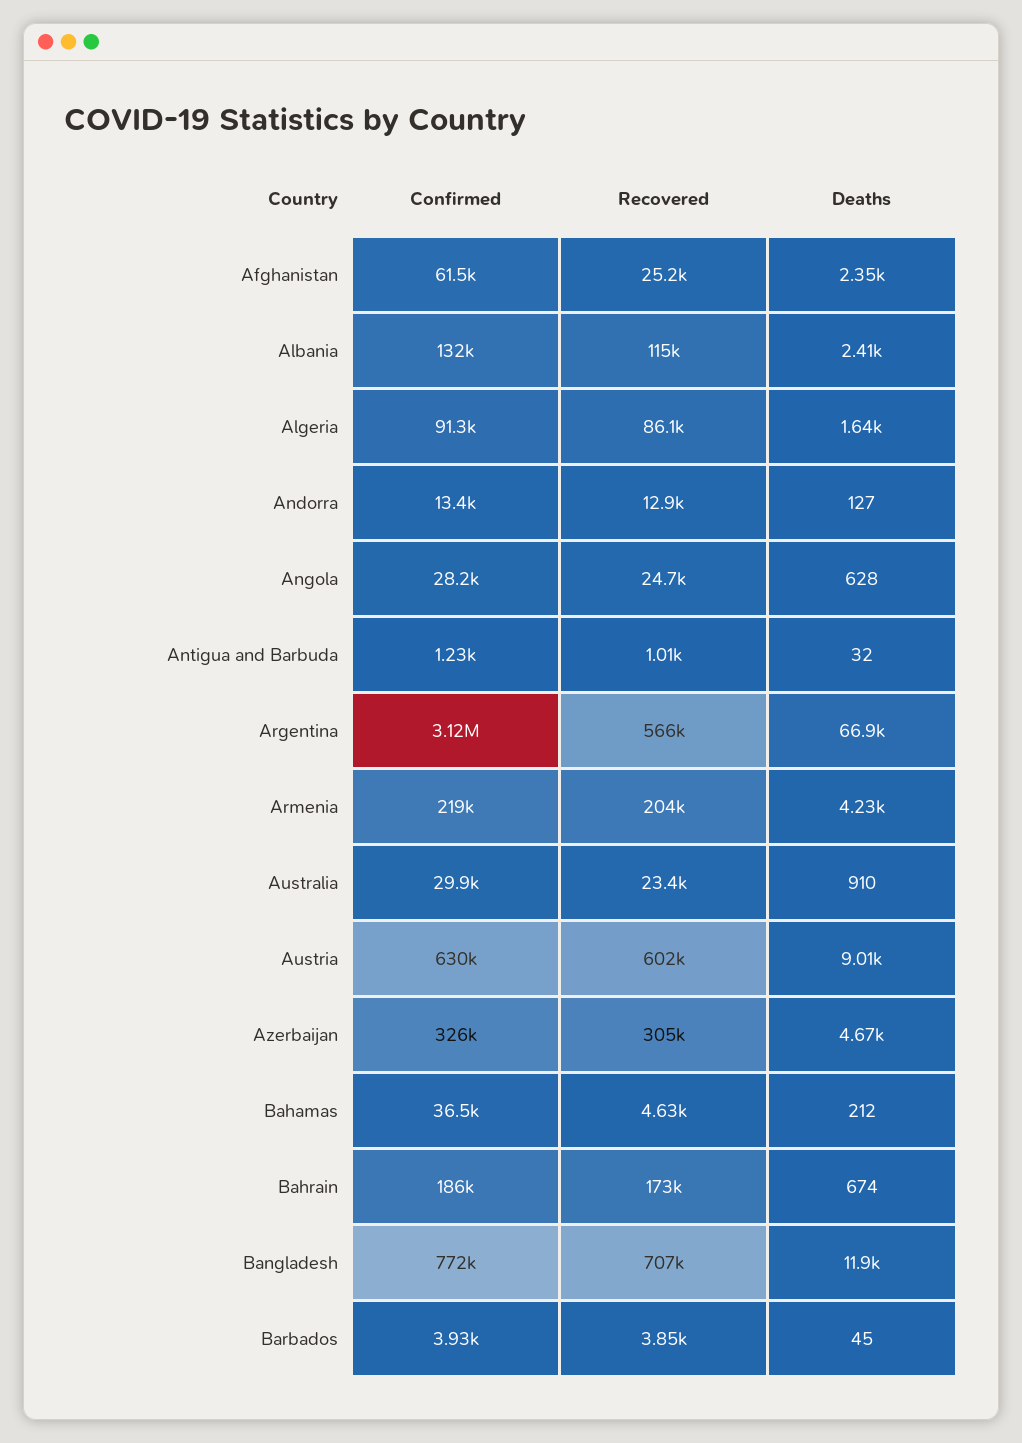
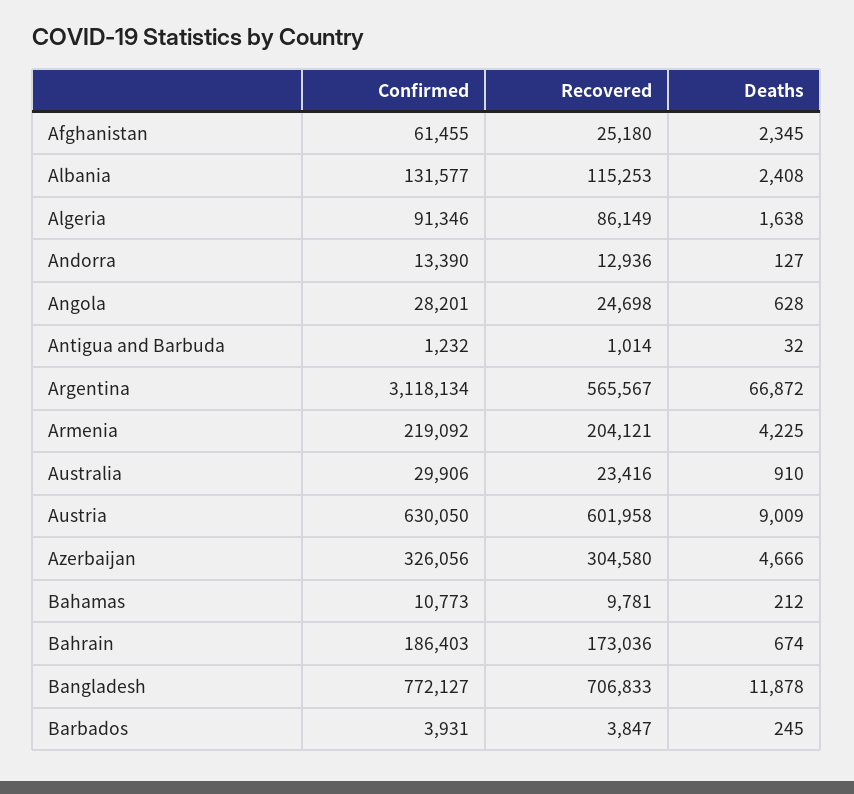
Confirmed, Bahamas: 36500 -> 10773
Recovered, Bahamas: 4630 -> 9781
Deaths, Barbados: 45 -> 245

